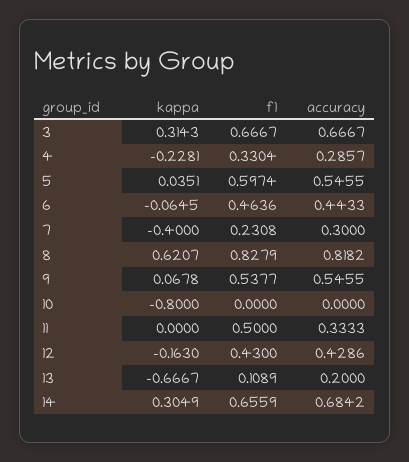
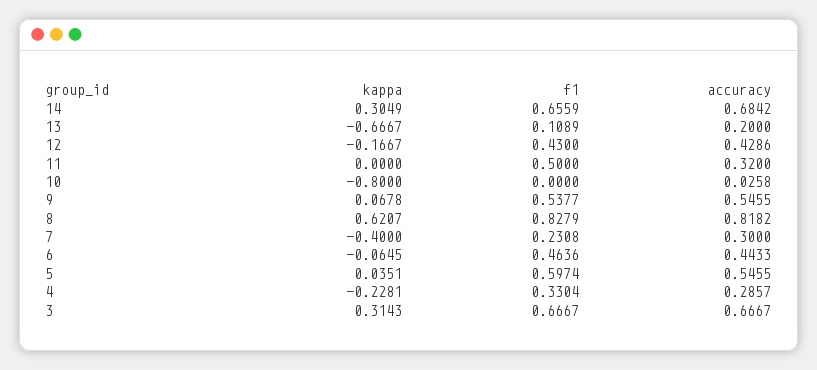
accuracy, 10: 0 -> 0.0258
accuracy, 11: 0.3333 -> 0.32
kappa, 12: -0.163 -> -0.1667

